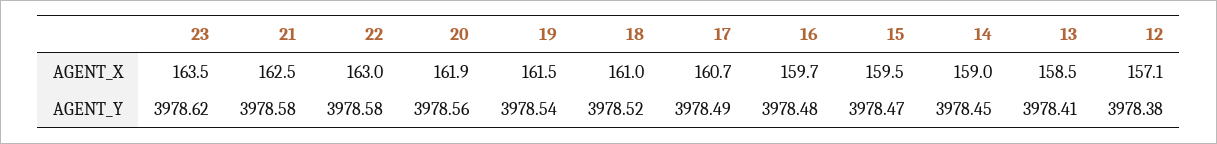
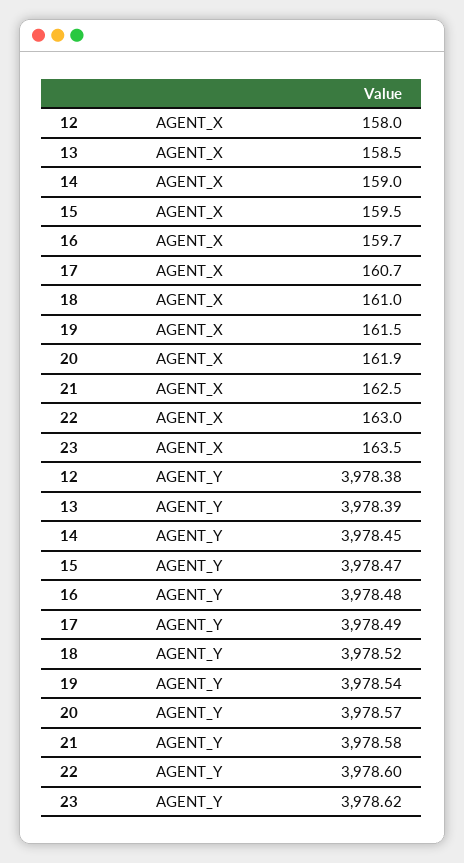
12, AGENT_X: 157.1 -> 158
22, AGENT_Y: 3978.58 -> 3978.6
20, AGENT_Y: 3978.56 -> 3978.57
13, AGENT_Y: 3978.41 -> 3978.39

